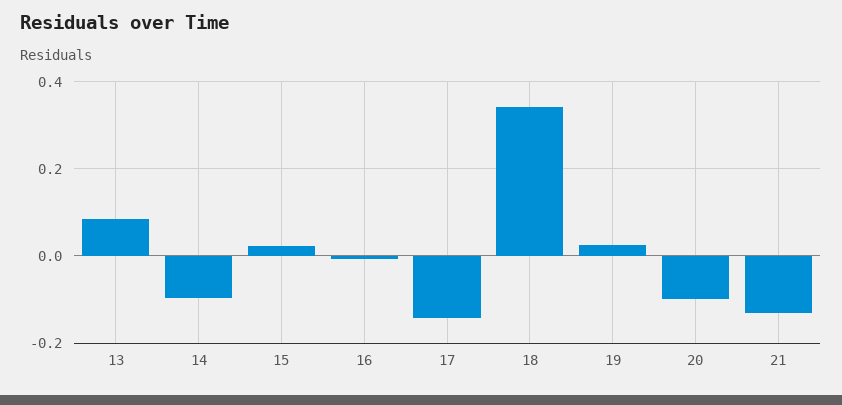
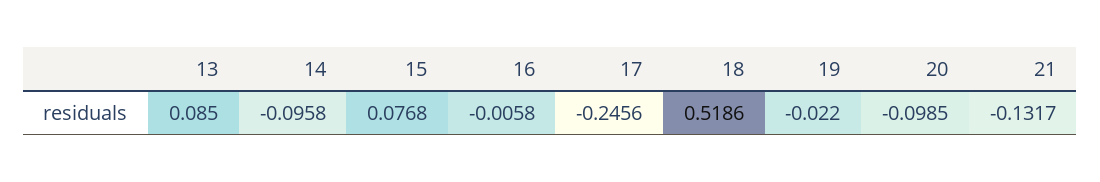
15: 0.02 -> 0.0768
17: -0.14 -> -0.2456
18: 0.34 -> 0.5186
19: 0.02 -> -0.022

